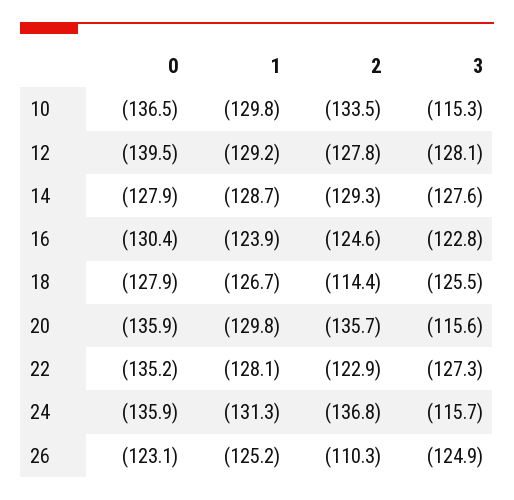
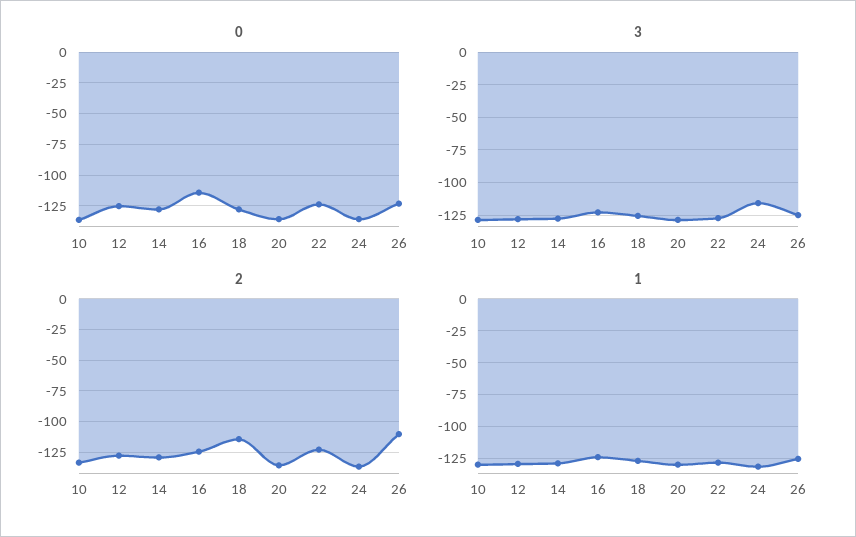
3, 10: -115.3 -> -130
0, 12: -139.5 -> -125
0, 16: -130.4 -> -115
3, 20: -115.6 -> -130
0, 22: -135.2 -> -125

